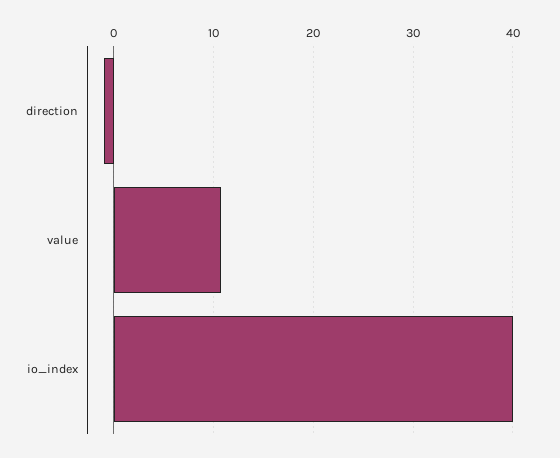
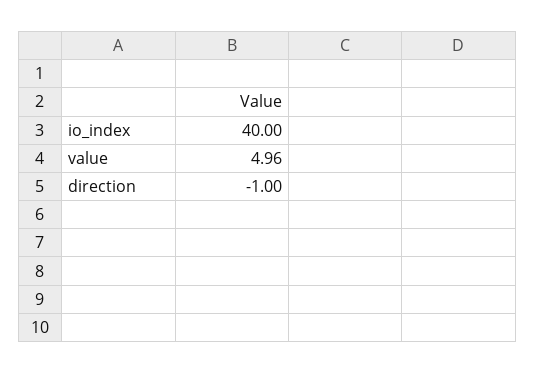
value: 11 -> 4.96

